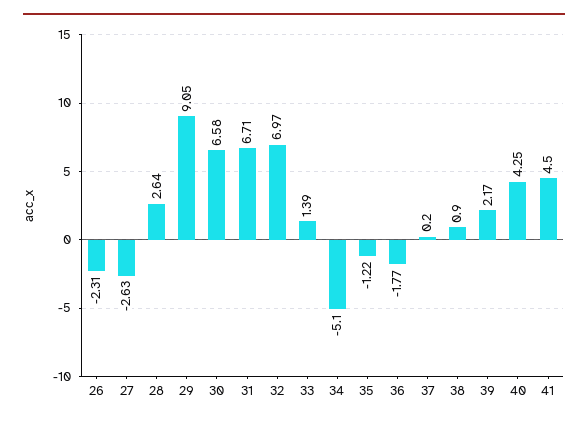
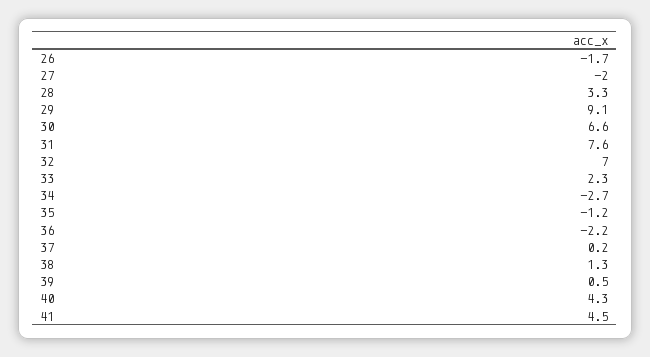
26: -2.31 -> -1.7
27: -2.63 -> -2
28: 2.64 -> 3.3
31: 6.71 -> 7.6
33: 1.39 -> 2.3
34: -5.1 -> -2.7
36: -1.77 -> -2.2
38: 0.9 -> 1.3
39: 2.17 -> 0.5

